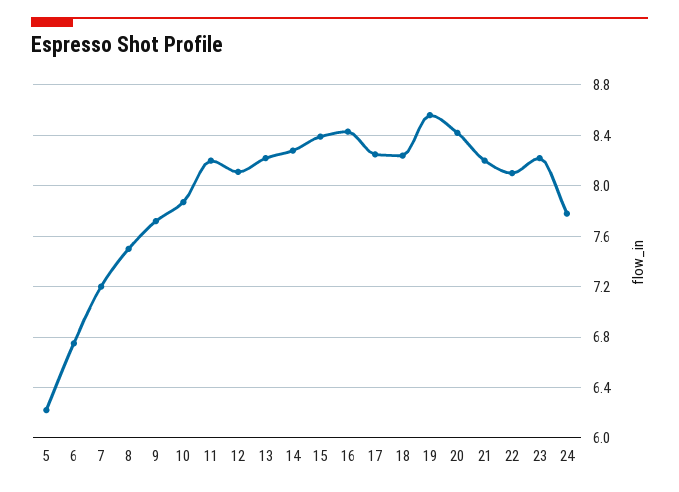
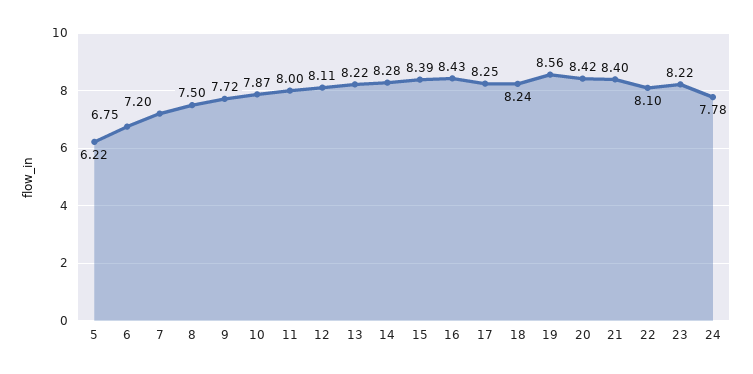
11: 8.2 -> 8
21: 8.2 -> 8.4

